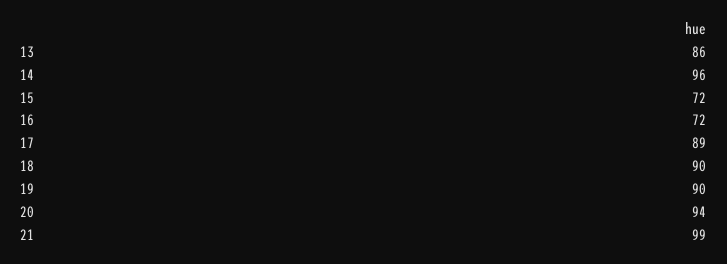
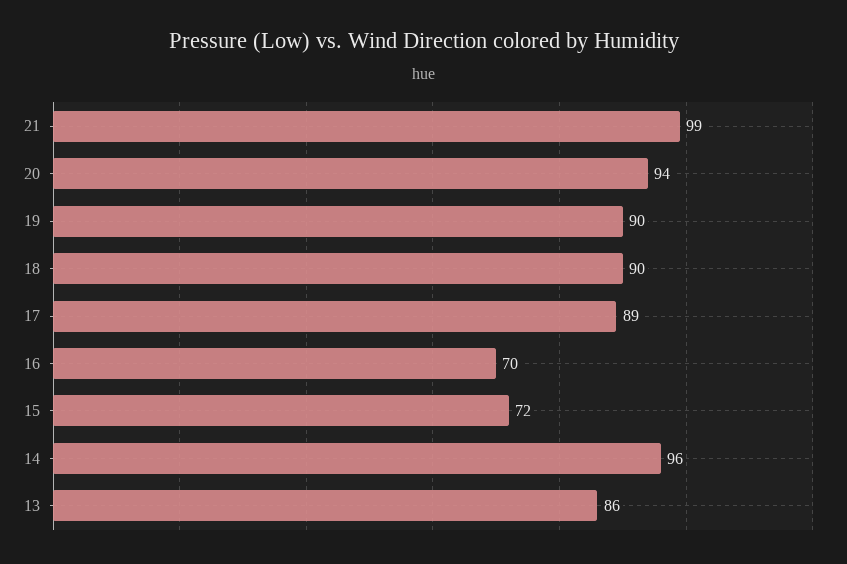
16: 72 -> 70

